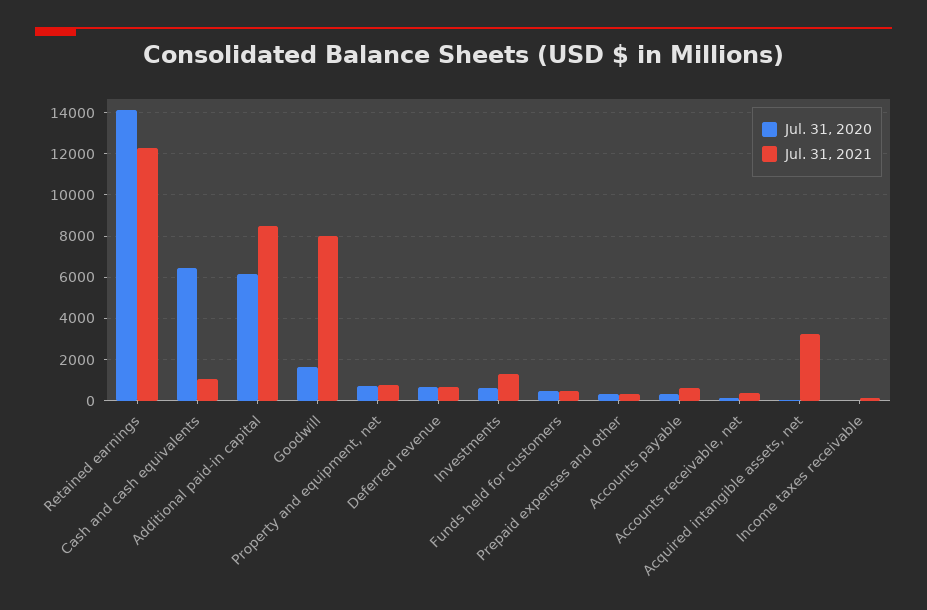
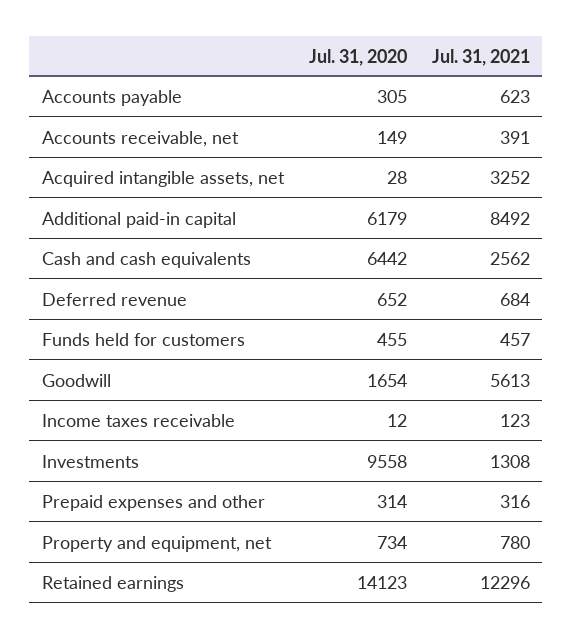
Jul. 31, 2021, Cash and cash equivalents: 1000 -> 2562
Jul. 31, 2021, Goodwill: 8000 -> 5613
Jul. 31, 2020, Investments: 500 -> 9558

